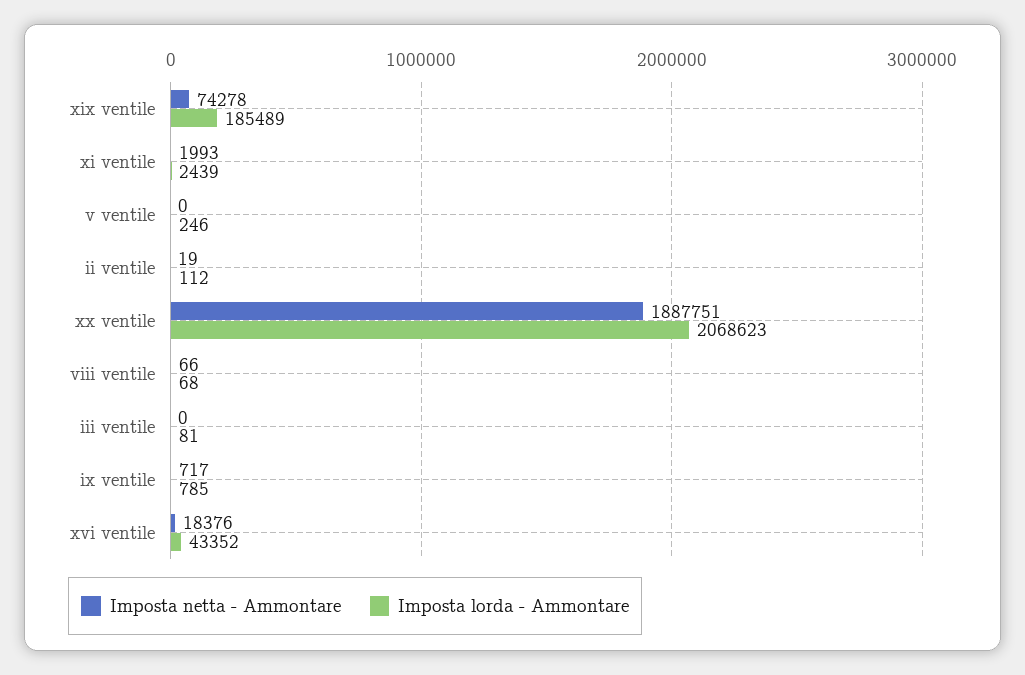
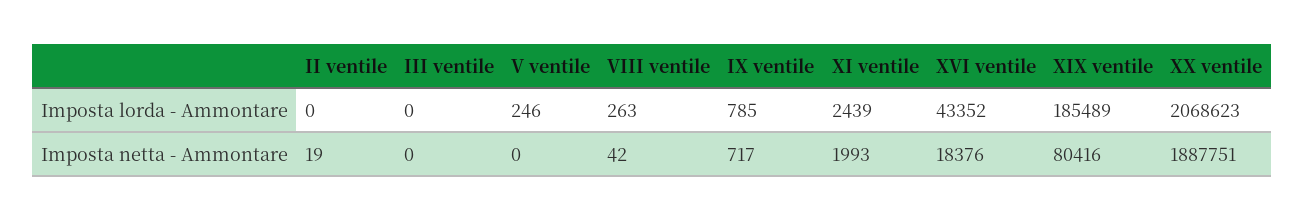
Imposta netta - Ammontare, xix ventile: 74278 -> 80416
Imposta lorda - Ammontare, ii ventile: 112 -> 0
Imposta netta - Ammontare, viii ventile: 66 -> 42
Imposta lorda - Ammontare, viii ventile: 68 -> 263
Imposta lorda - Ammontare, iii ventile: 81 -> 0

